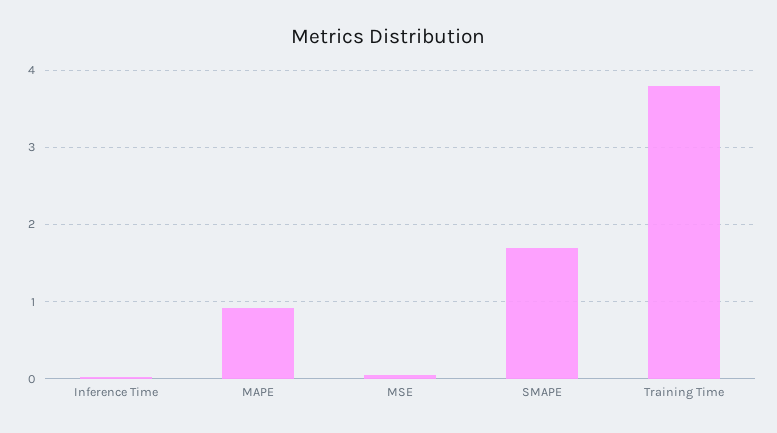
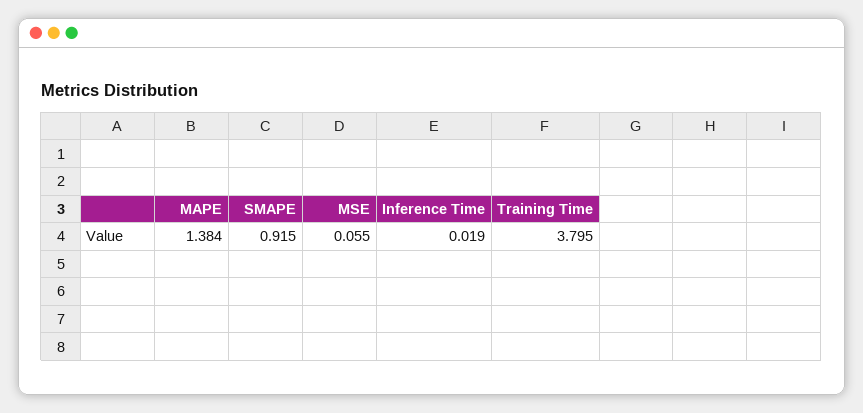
MAPE: 0.9 -> 1.384
SMAPE: 1.7 -> 0.915

